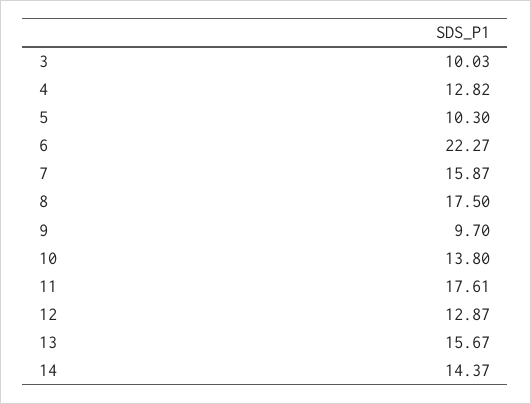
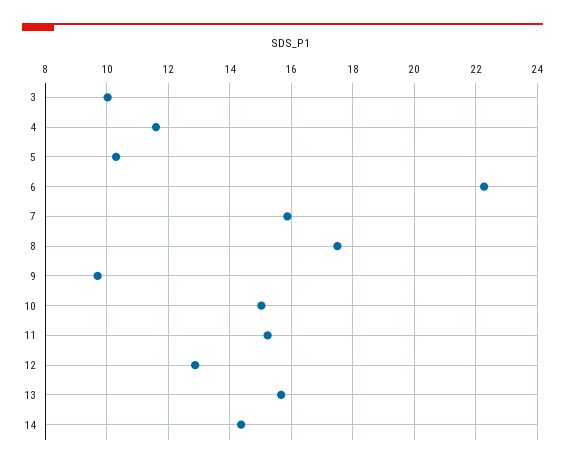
4: 12.82 -> 11.6
10: 13.8 -> 15
11: 17.61 -> 15.2

